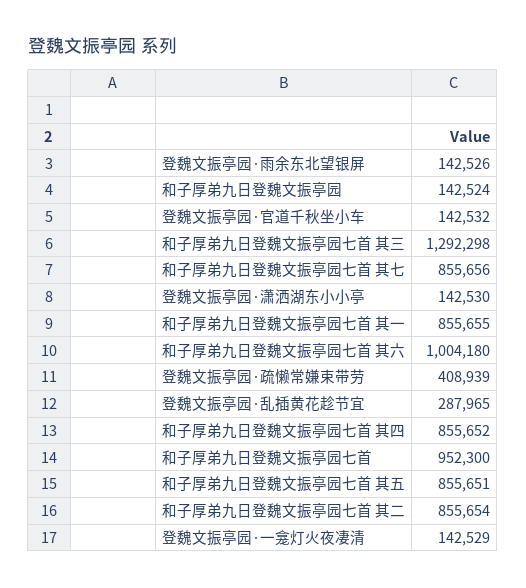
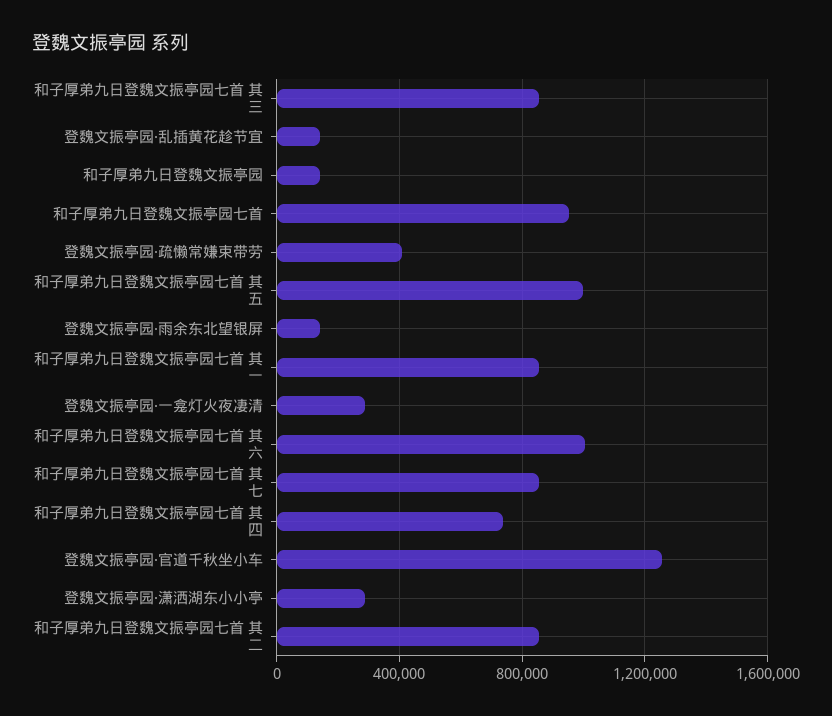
登魏文振亭园·官道千秋坐小车: 142532 -> 1250000
和子厚弟九日登魏文振亭园七首 其三: 1292298 -> 850000
登魏文振亭园·潇洒湖东小小亭: 142530 -> 300000
登魏文振亭园·乱插黄花趁节宜: 287965 -> 150000
和子厚弟九日登魏文振亭园七首 其四: 855652 -> 750000
和子厚弟九日登魏文振亭园七首 其五: 855651 -> 1000000
登魏文振亭园·一龛灯火夜凄清: 142529 -> 300000

